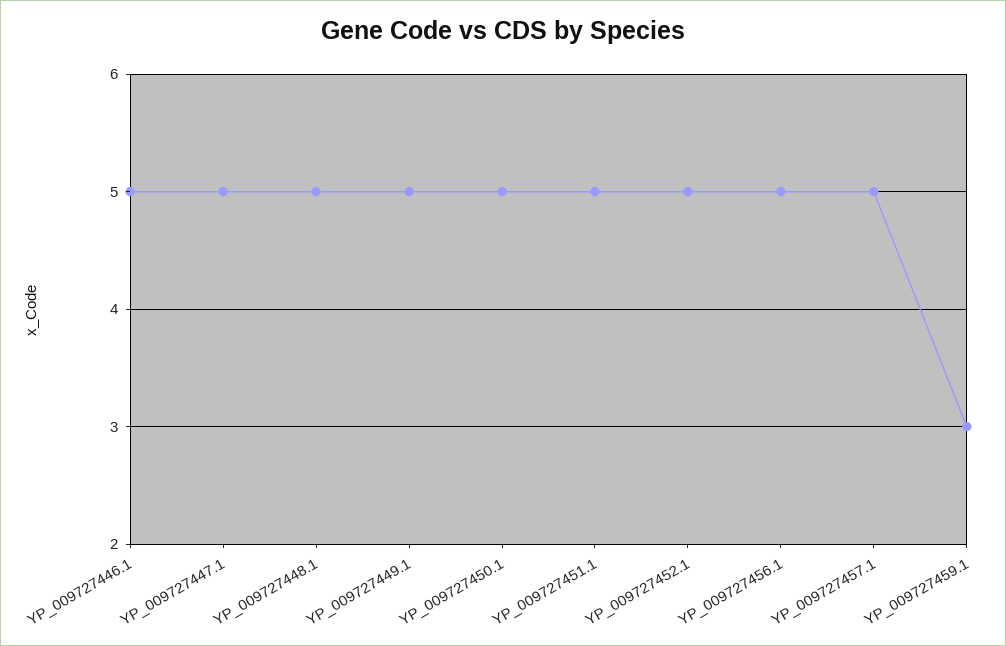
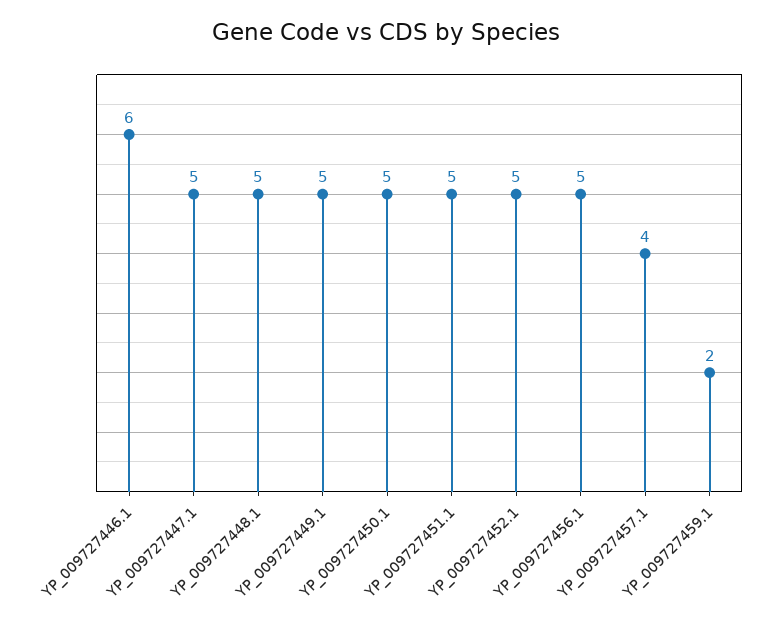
YP_009727446.1: 5 -> 6
YP_009727457.1: 5 -> 4
YP_009727459.1: 3 -> 2

